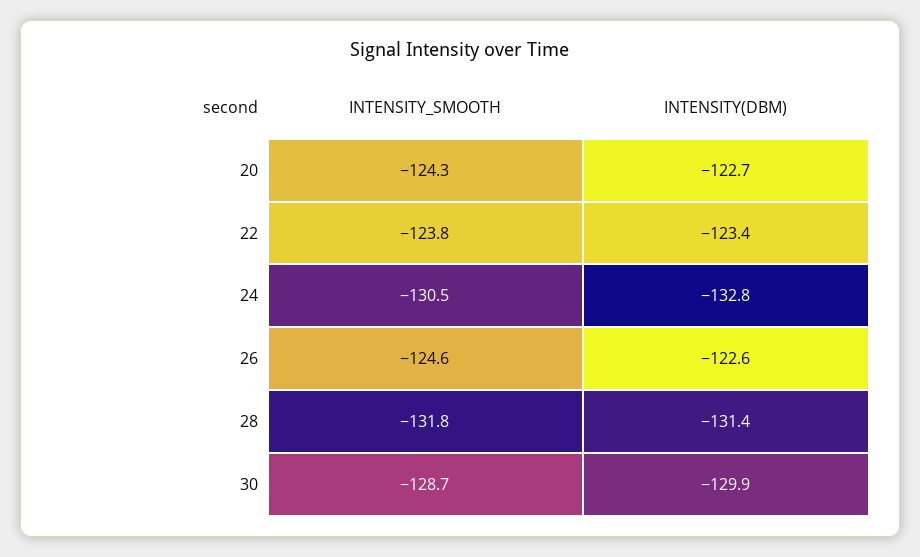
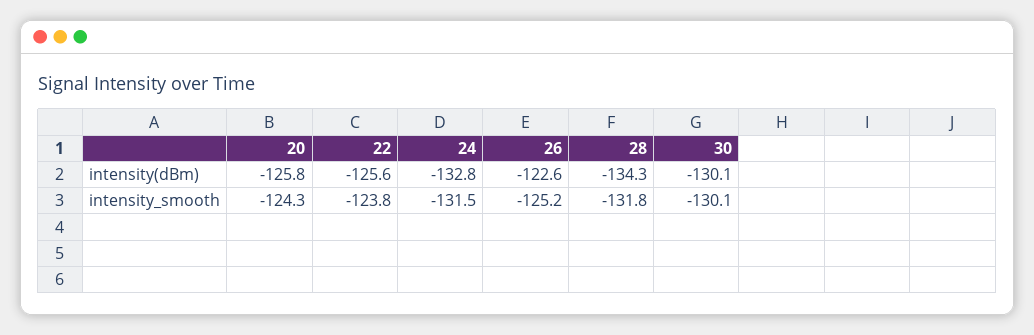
INTENSITY(DBM), 20: -122.7 -> -125.8
INTENSITY(DBM), 22: -123.4 -> -125.6
INTENSITY_SMOOTH, 24: -130.5 -> -131.5
INTENSITY_SMOOTH, 26: -124.6 -> -125.2
INTENSITY(DBM), 28: -131.4 -> -134.3
INTENSITY_SMOOTH, 30: -128.7 -> -130.1
INTENSITY(DBM), 30: -129.9 -> -130.1

